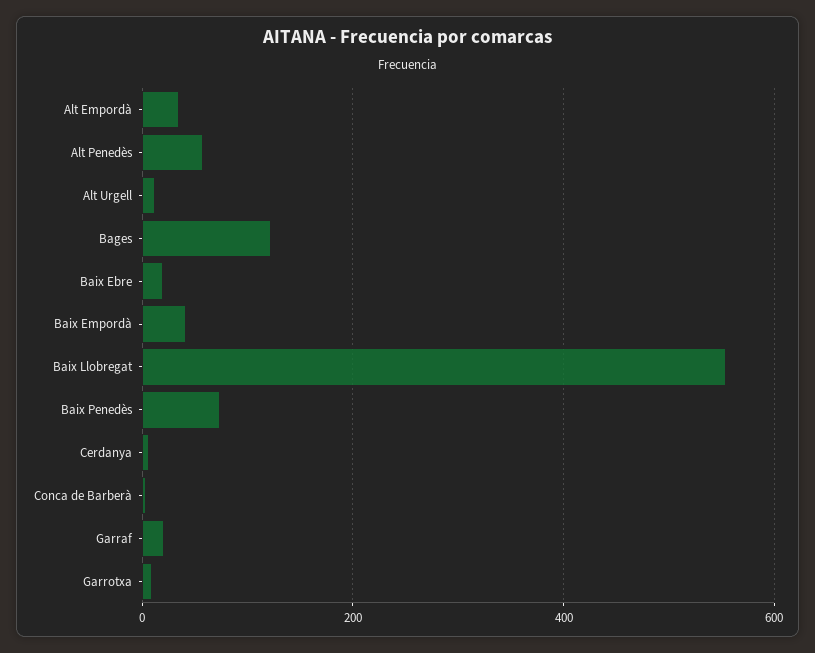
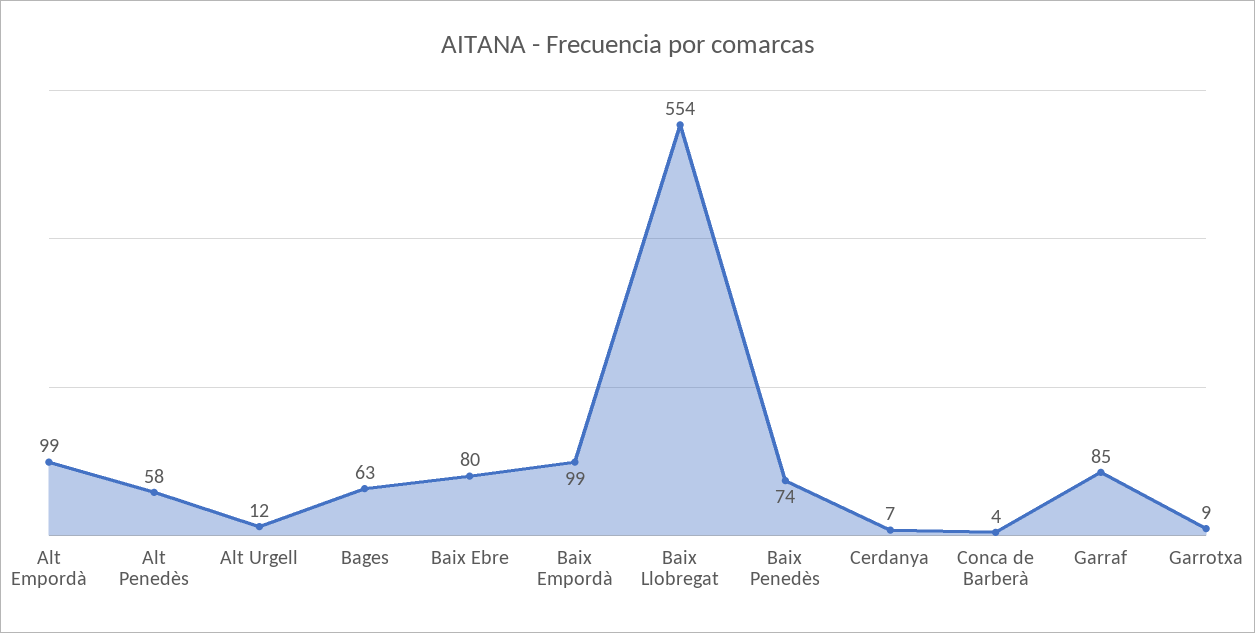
Alt Empordà: 40 -> 99
Bages: 120 -> 63
Baix Ebre: 20 -> 80
Baix Empordà: 40 -> 99
Garraf: 20 -> 85

